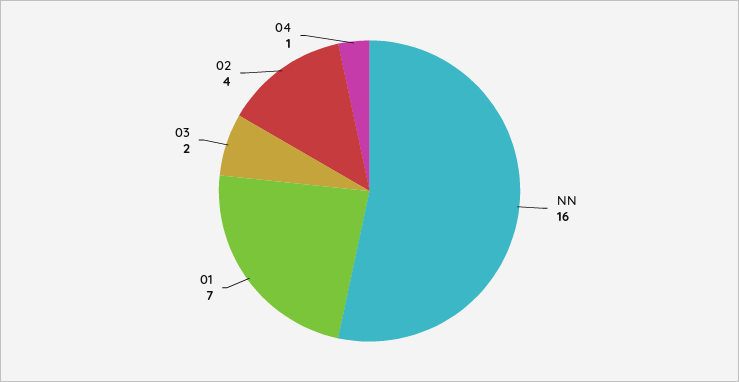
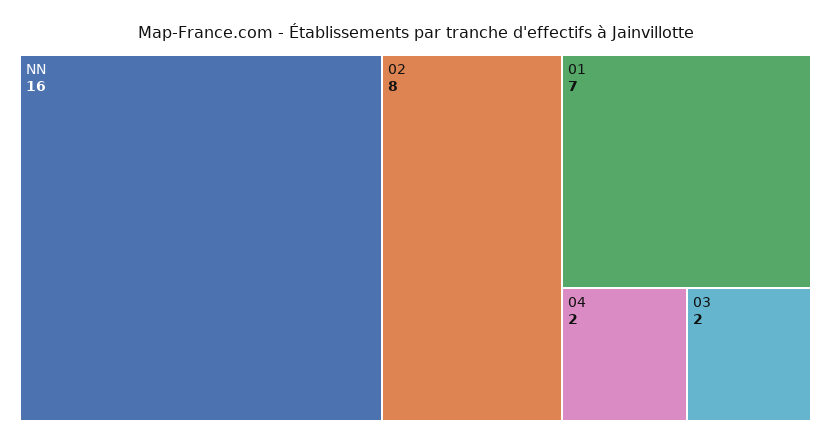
02: 4 -> 8
04: 1 -> 2

